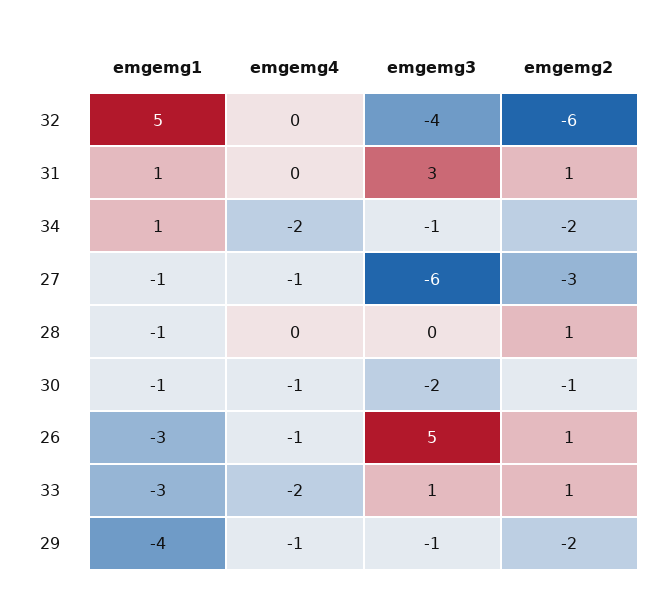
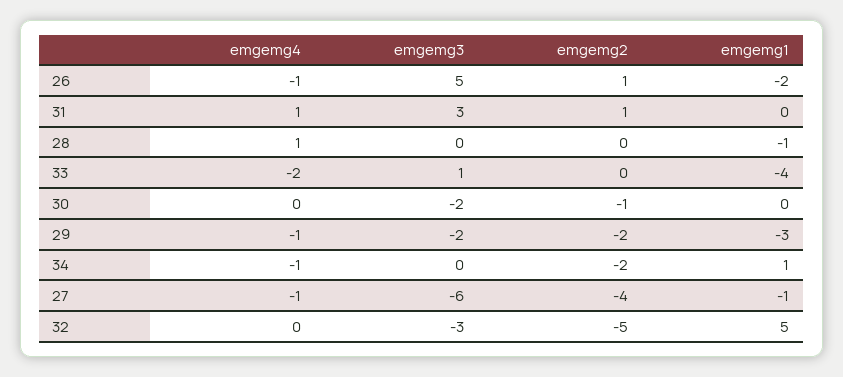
emgemg3, 32: -4 -> -3
emgemg2, 32: -6 -> -5
emgemg1, 31: 1 -> 0
emgemg4, 31: 0 -> 1
emgemg4, 34: -2 -> -1
emgemg3, 34: -1 -> 0
emgemg2, 27: -3 -> -4
emgemg4, 28: 0 -> 1
emgemg2, 28: 1 -> 0
emgemg1, 30: -1 -> 0
emgemg4, 30: -1 -> 0
emgemg1, 26: -3 -> -2
emgemg1, 33: -3 -> -4
emgemg2, 33: 1 -> 0
emgemg1, 29: -4 -> -3
emgemg3, 29: -1 -> -2

